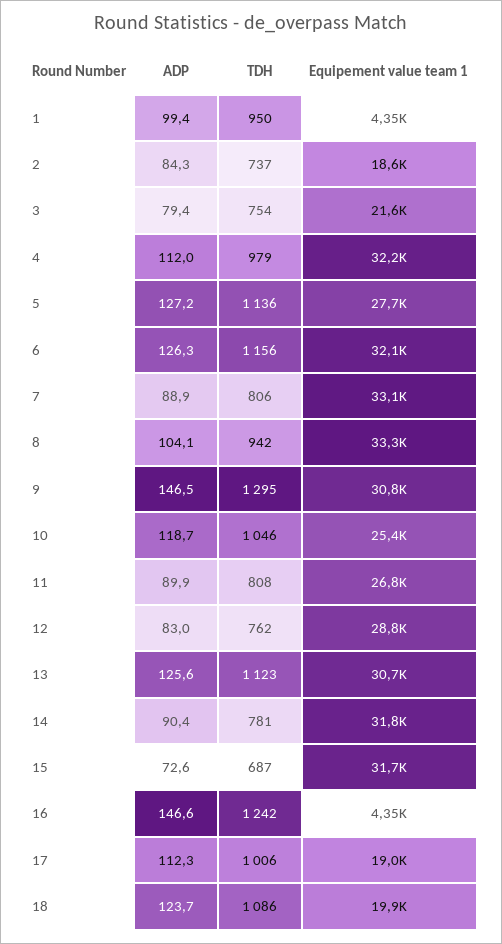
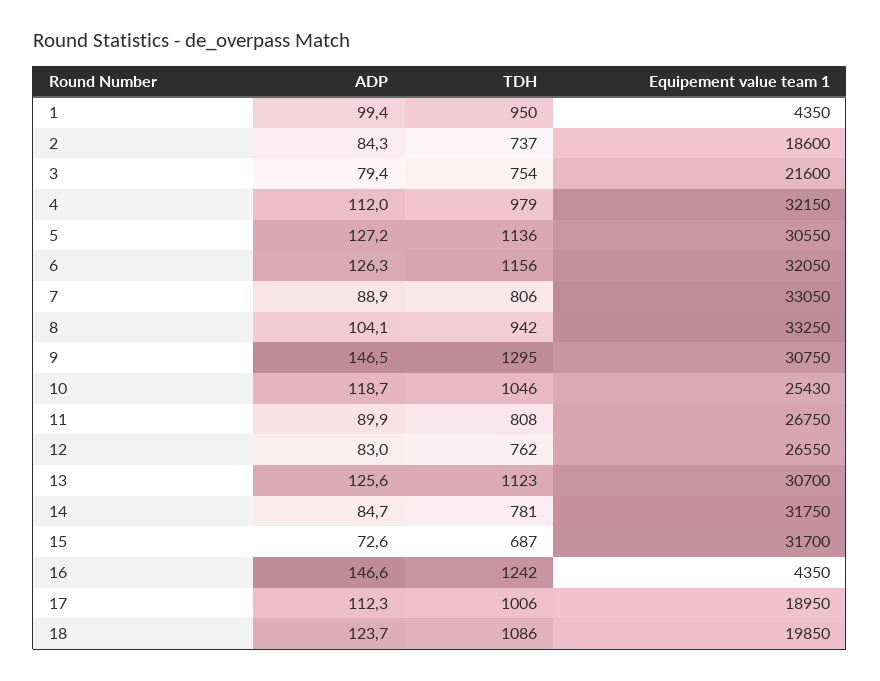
Equipement value team 1, 5: 27700 -> 30550
Equipement value team 1, 12: 28800 -> 26550
ADP, 14: 90.4 -> 84.7

